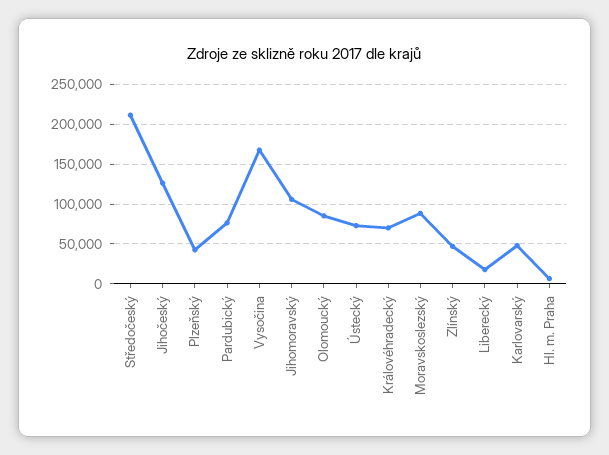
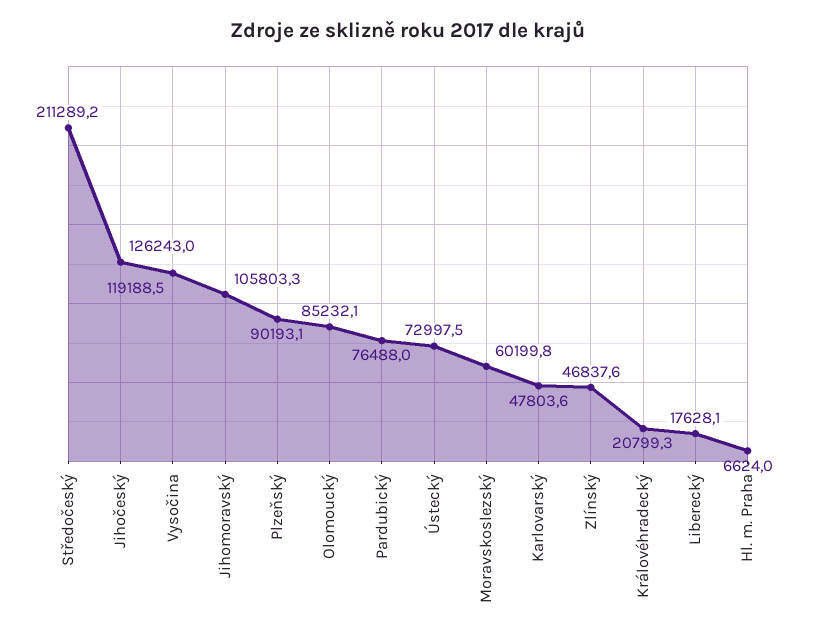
Plzeňský: 40000 -> 90193.1
Vysočina: 170000 -> 119188.5
Královéhradecký: 70000 -> 20799.3
Moravskoslezský: 90000 -> 60199.8

